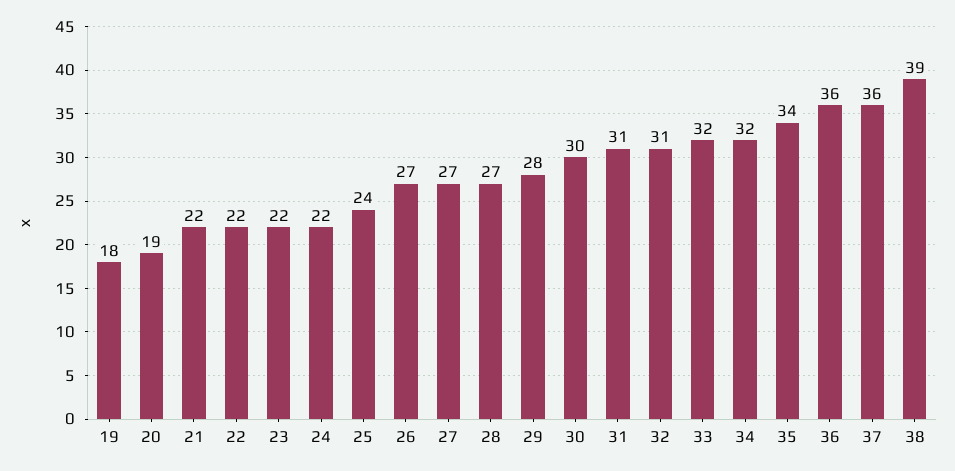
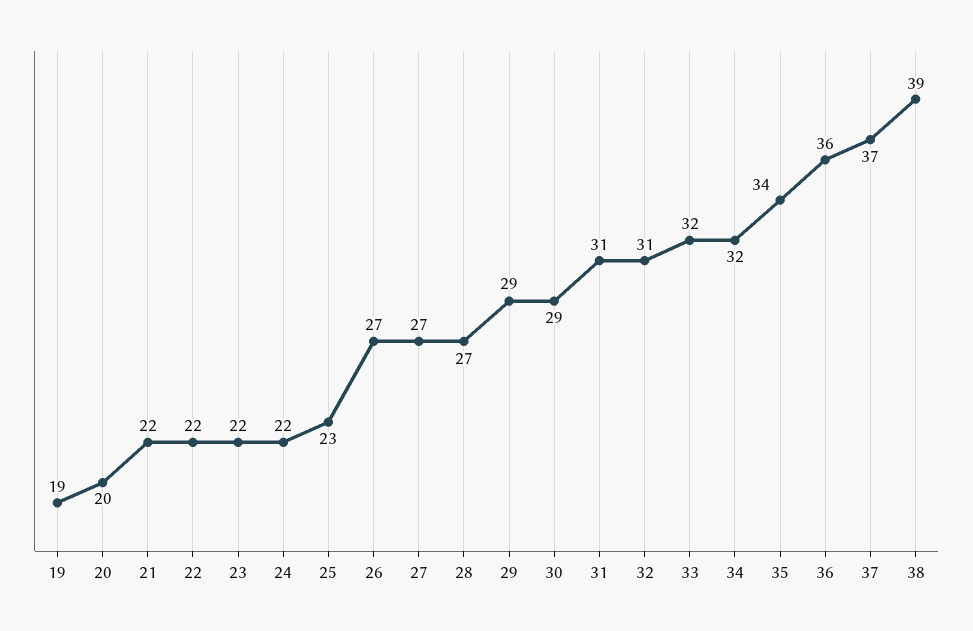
19: 18 -> 19
20: 19 -> 20
25: 24 -> 23
29: 28 -> 29
30: 30 -> 29
37: 36 -> 37

